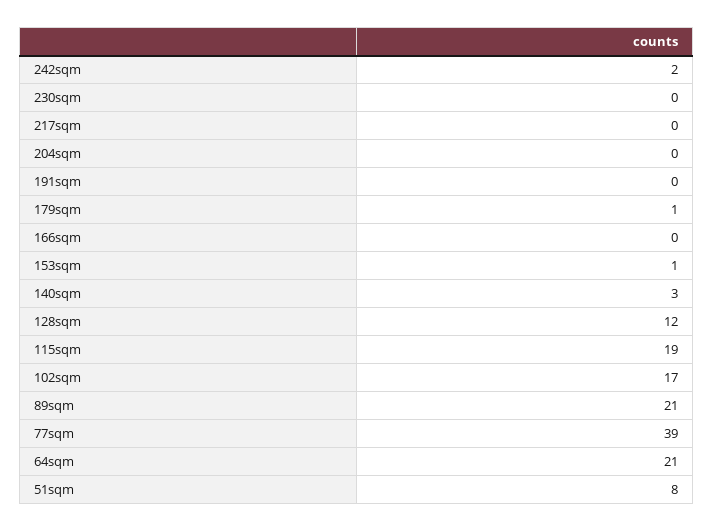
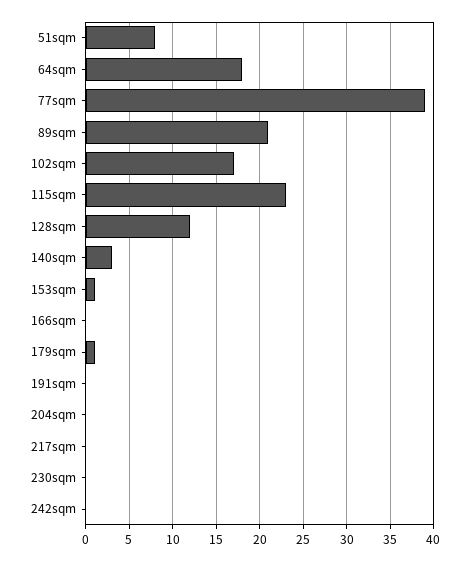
242sqm: 2 -> 0
115sqm: 19 -> 23
64sqm: 21 -> 18

